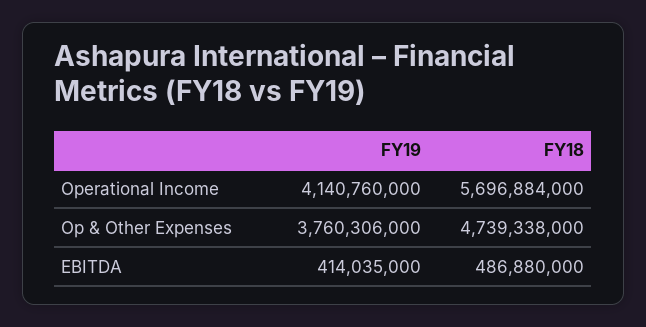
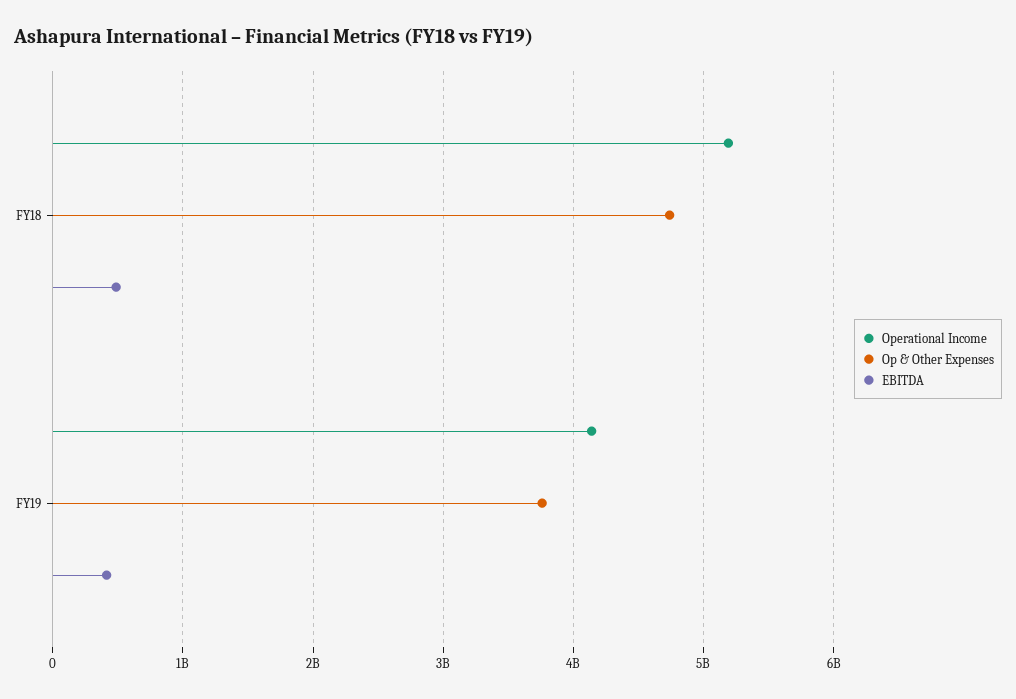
Operational Income, FY18: 5696884000 -> 5200000000

